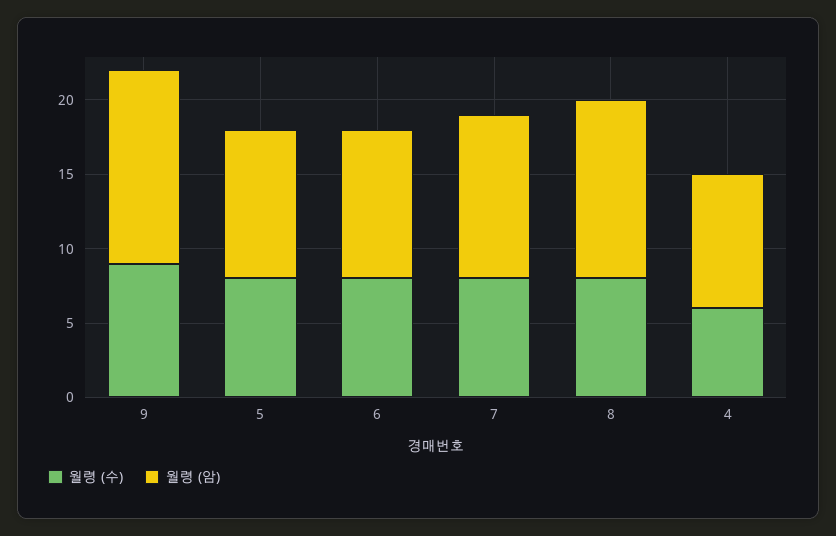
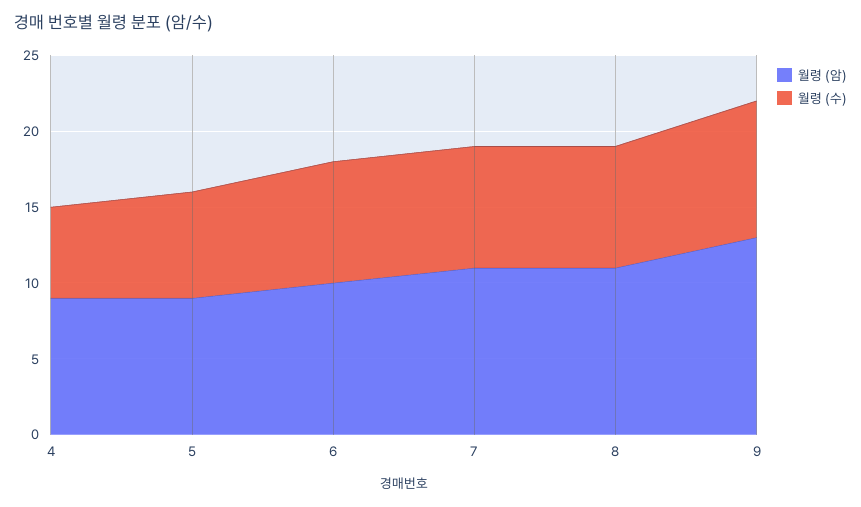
월령 (수), 5: 8 -> 7
월령 (암), 5: 10 -> 9
월령 (암), 8: 12 -> 11

